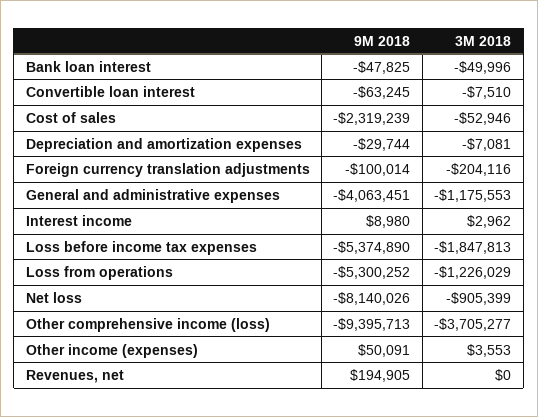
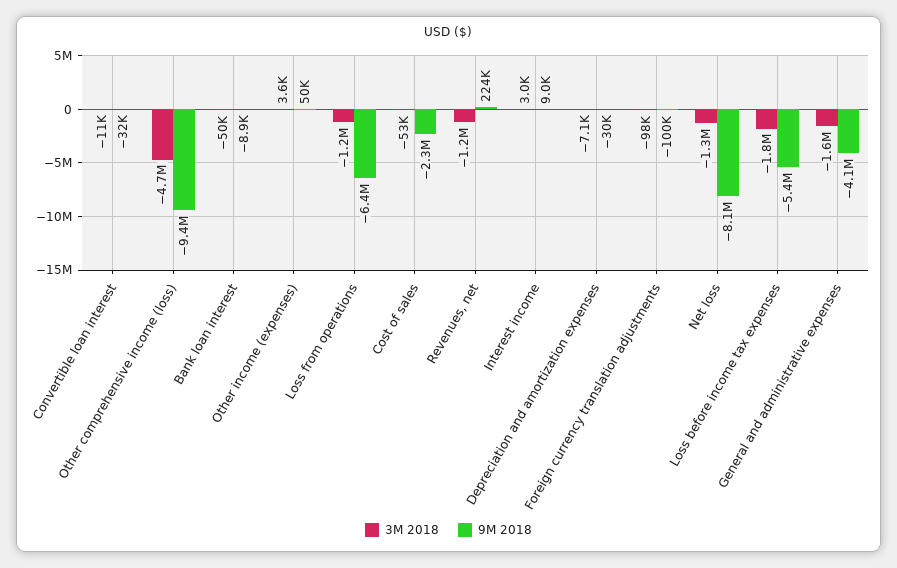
9M 2018, Bank loan interest: -47825 -> -8900
9M 2018, Convertible loan interest: -63245 -> -32000
3M 2018, Convertible loan interest: -7510 -> -11000
3M 2018, Foreign currency translation adjustments: -204116 -> -98000
3M 2018, General and administrative expenses: -1175553 -> -1600000
9M 2018, Loss from operations: -5300252 -> -6400000
3M 2018, Net loss: -905399 -> -1300000
3M 2018, Other comprehensive income (loss): -3705277 -> -4700000
9M 2018, Revenues, net: 194905 -> 224000
3M 2018, Revenues, net: 0 -> -1200000

